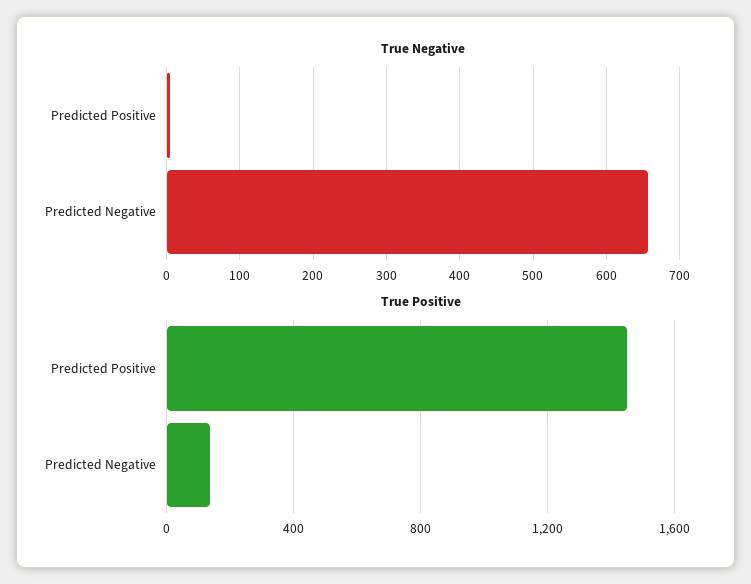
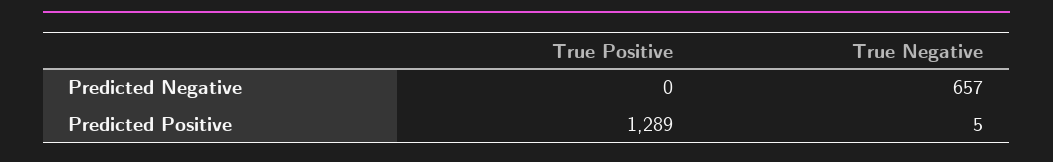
True Positive, Predicted Positive: 1450 -> 1289
True Positive, Predicted Negative: 150 -> 0

